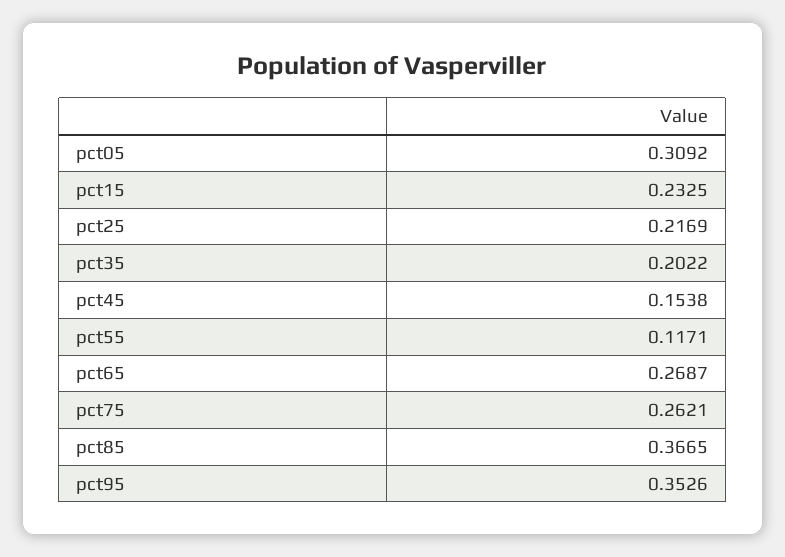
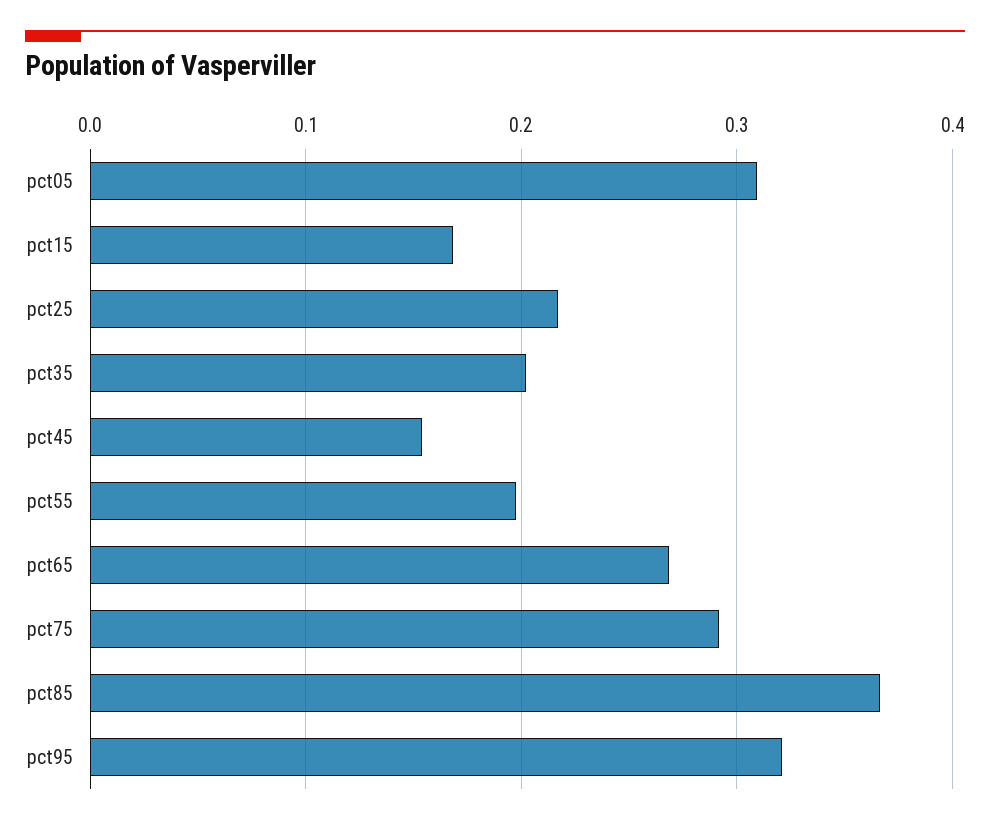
pct15: 0.2325 -> 0.17
pct55: 0.1171 -> 0.2
pct75: 0.2621 -> 0.29
pct95: 0.3526 -> 0.32

